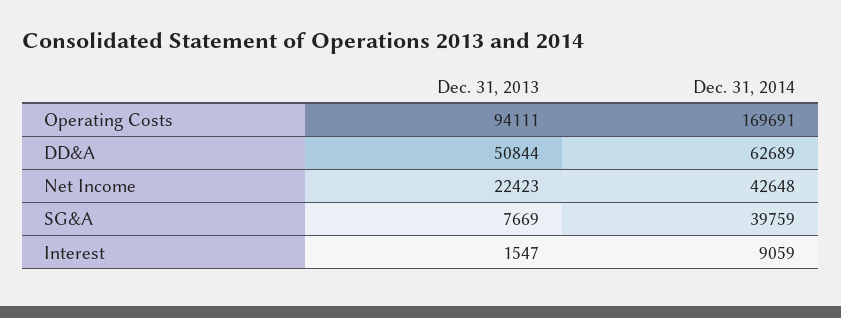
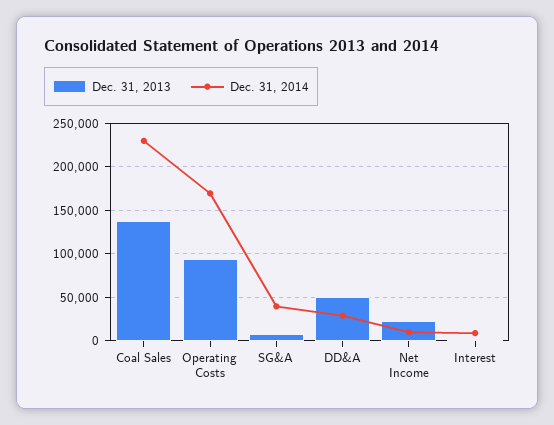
Dec. 31, 2014, DD&A: 62689 -> 30000
Dec. 31, 2014, Net Income: 42648 -> 10000
Dec. 31, 2013, Coal Sales: none -> 140000
Dec. 31, 2014, Coal Sales: none -> 230000

